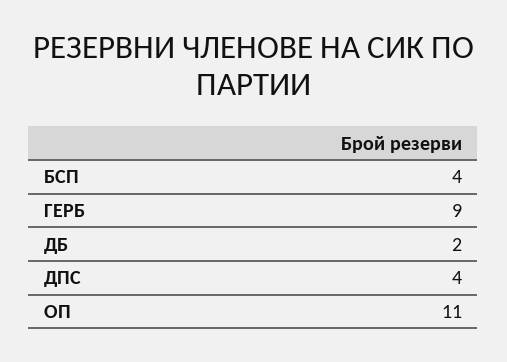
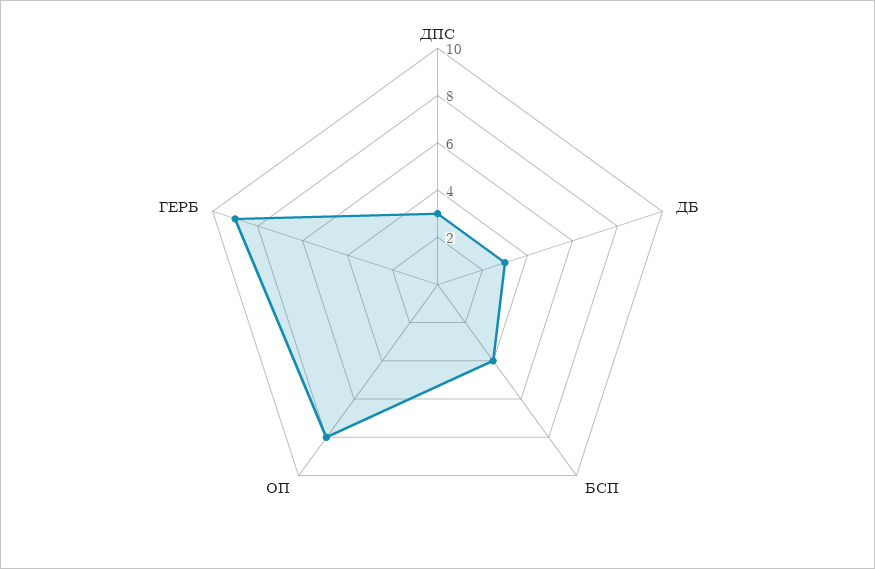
ДБ: 2 -> 3
ДПС: 4 -> 3
ОП: 11 -> 8

